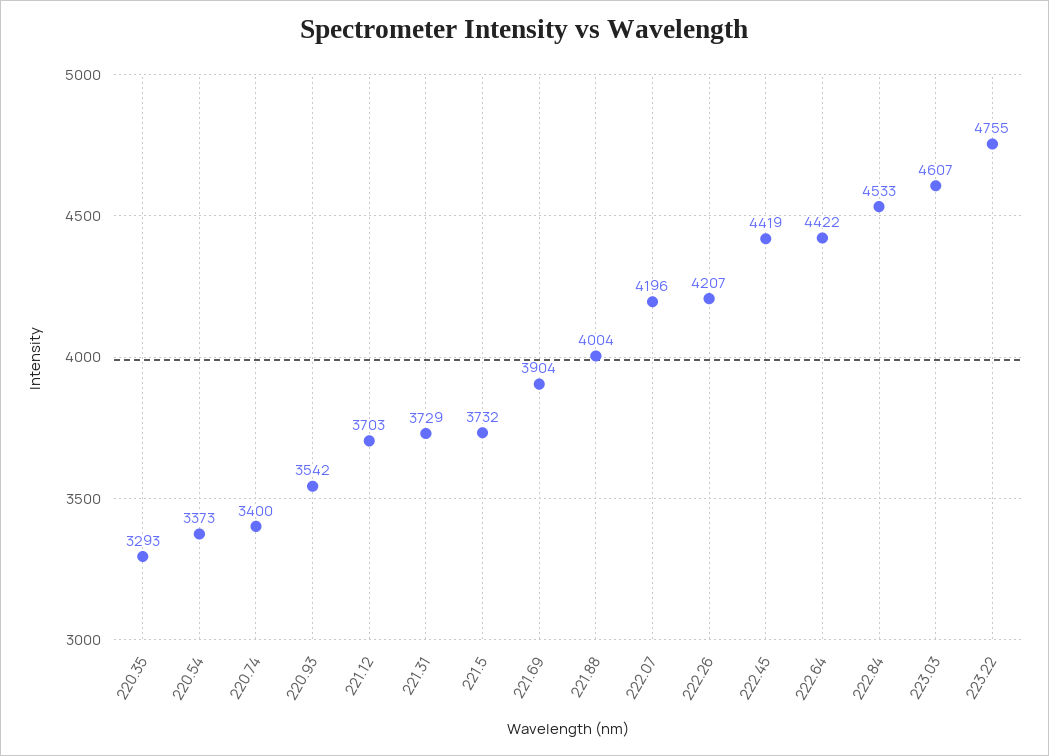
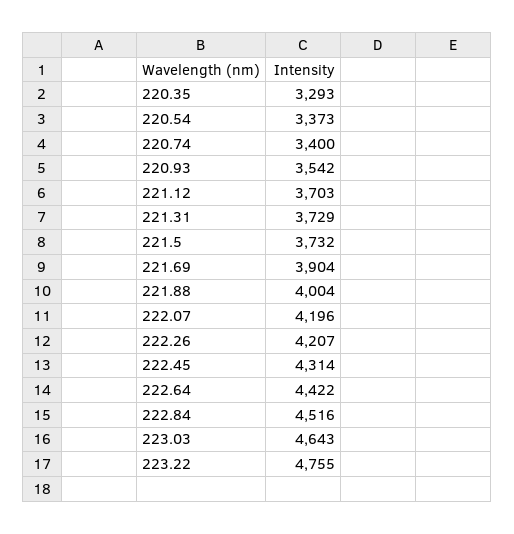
222.45: 4419 -> 4314
222.84: 4533 -> 4516
223.03: 4607 -> 4643

